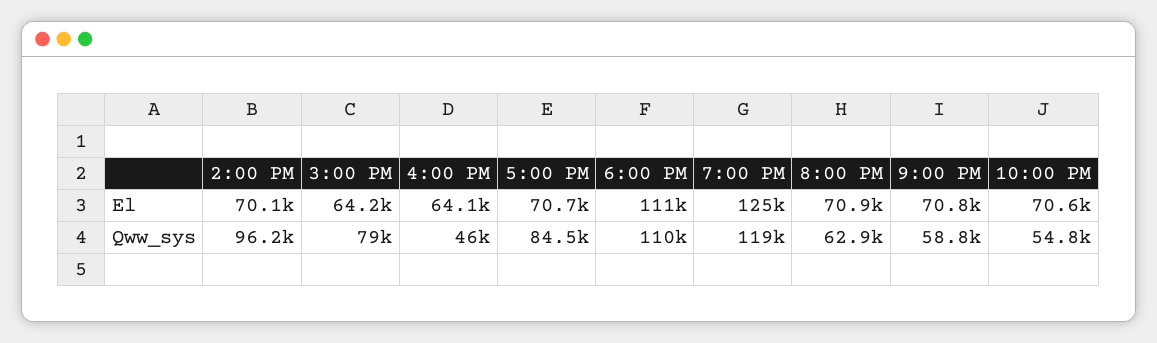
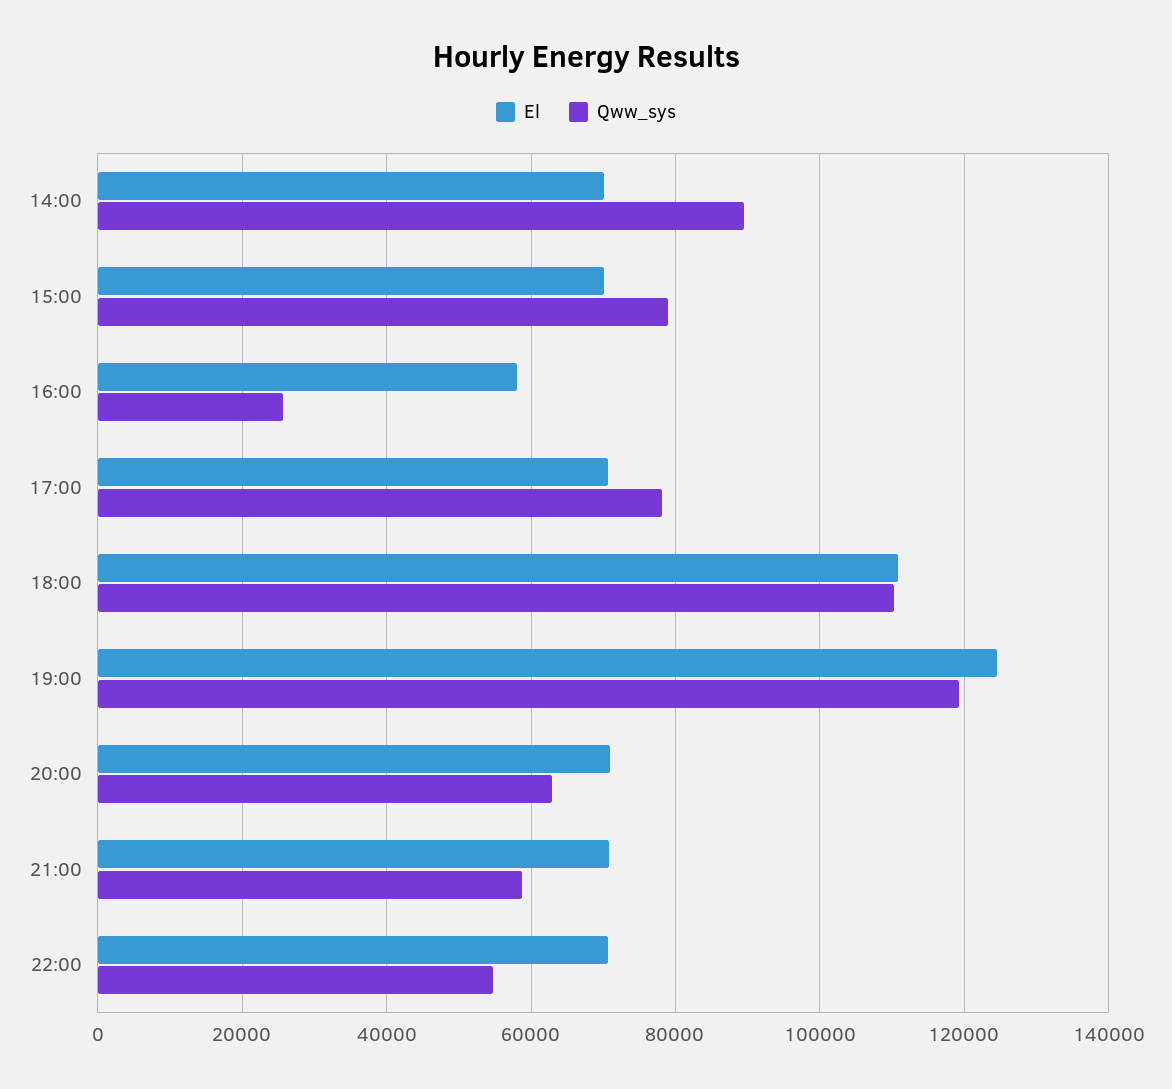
El, 3:00 PM: 64200 -> 70000
El, 4:00 PM: 64100 -> 58000
Qww_sys, 2:00 PM: 96200 -> 90000
Qww_sys, 4:00 PM: 46000 -> 26000
Qww_sys, 5:00 PM: 84500 -> 78000

